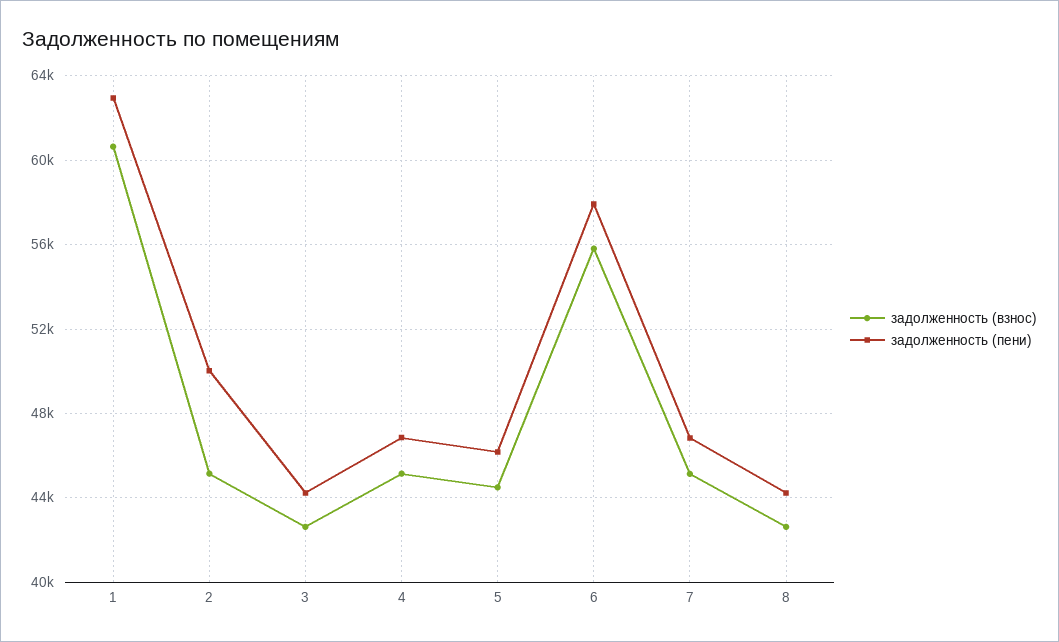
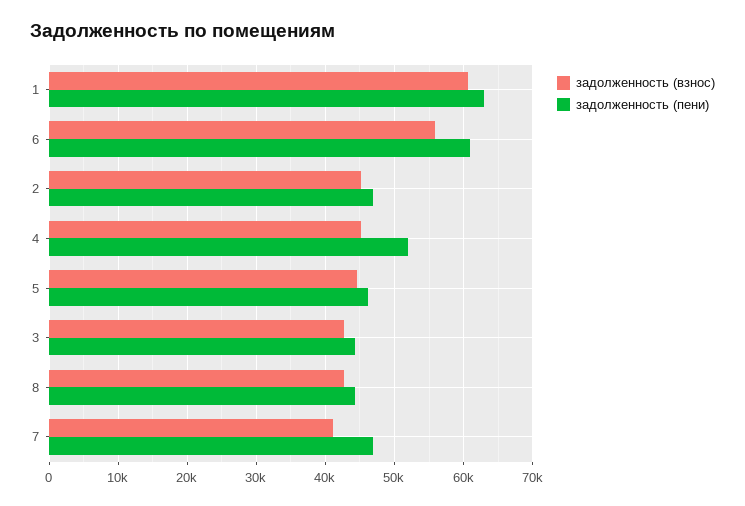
задолженность (пени), 2: 50000 -> 47000
задолженность (пени), 4: 47000 -> 52000
задолженность (пени), 6: 58000 -> 61000
задолженность (взнос), 7: 45000 -> 41000

